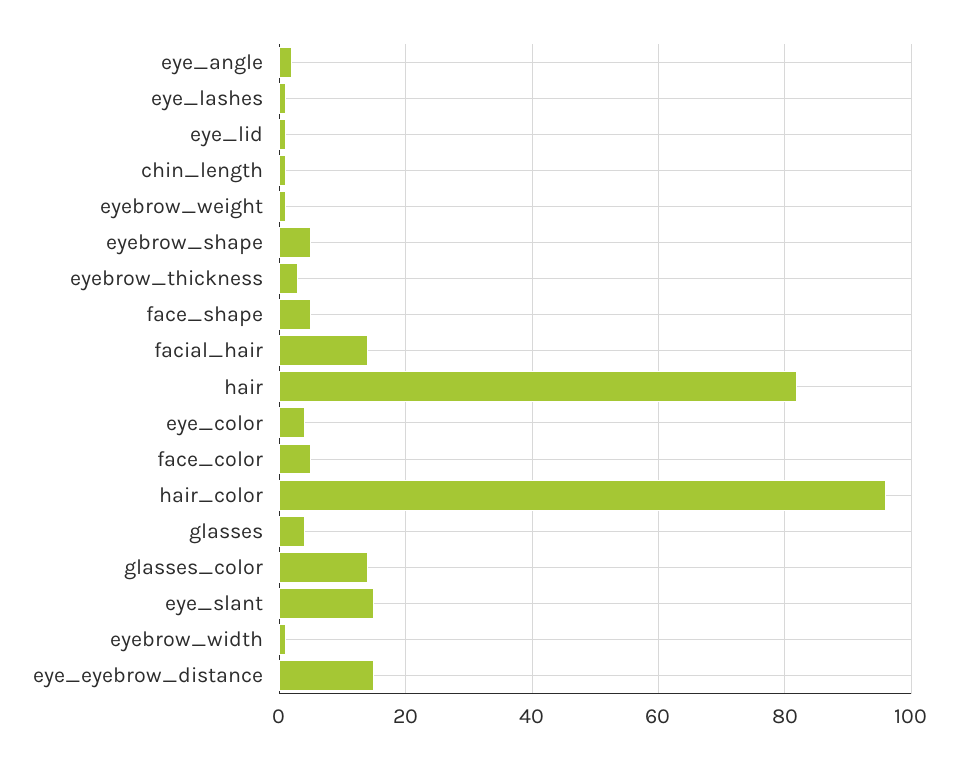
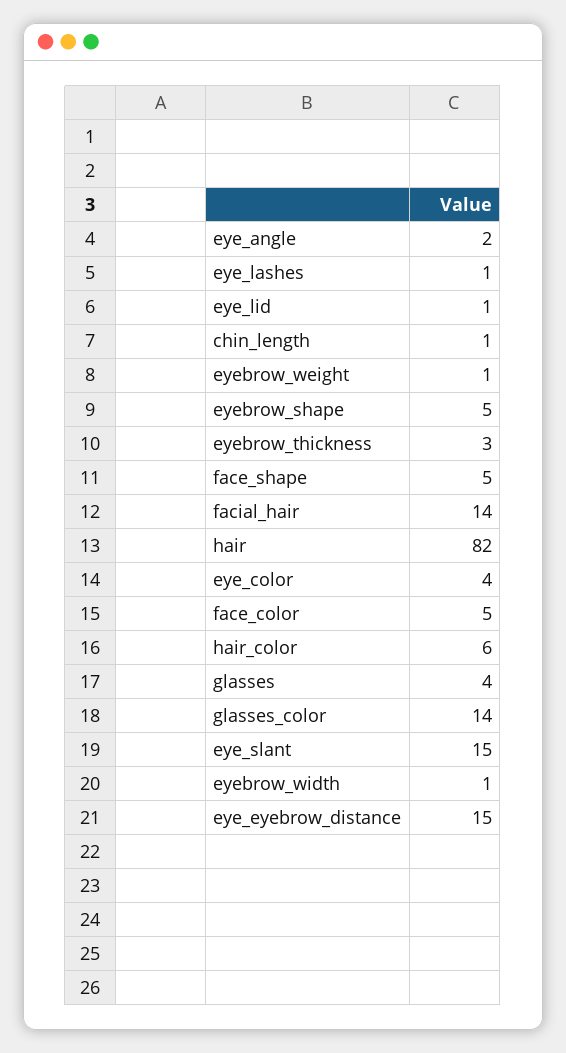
hair_color: 95 -> 6

